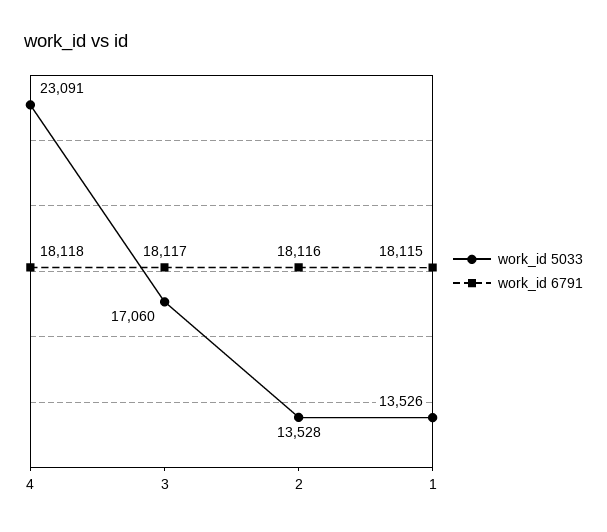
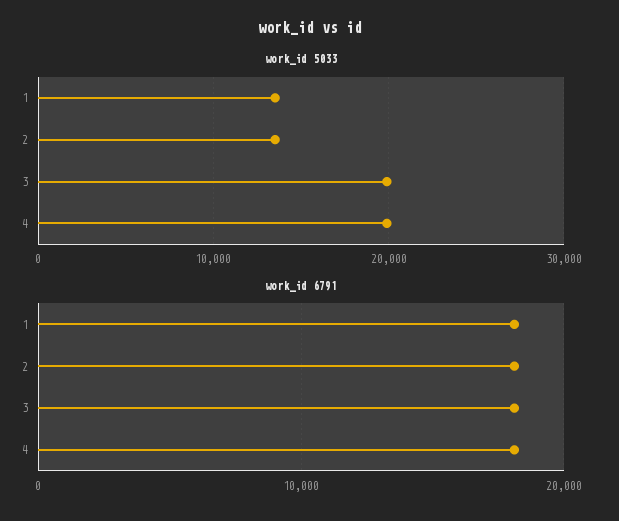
work_id 5033, 4: 23091 -> 20000
work_id 5033, 3: 17060 -> 20000

